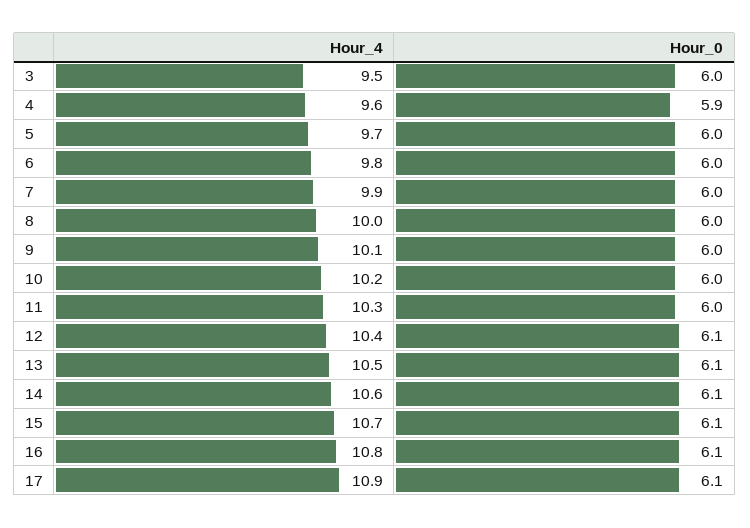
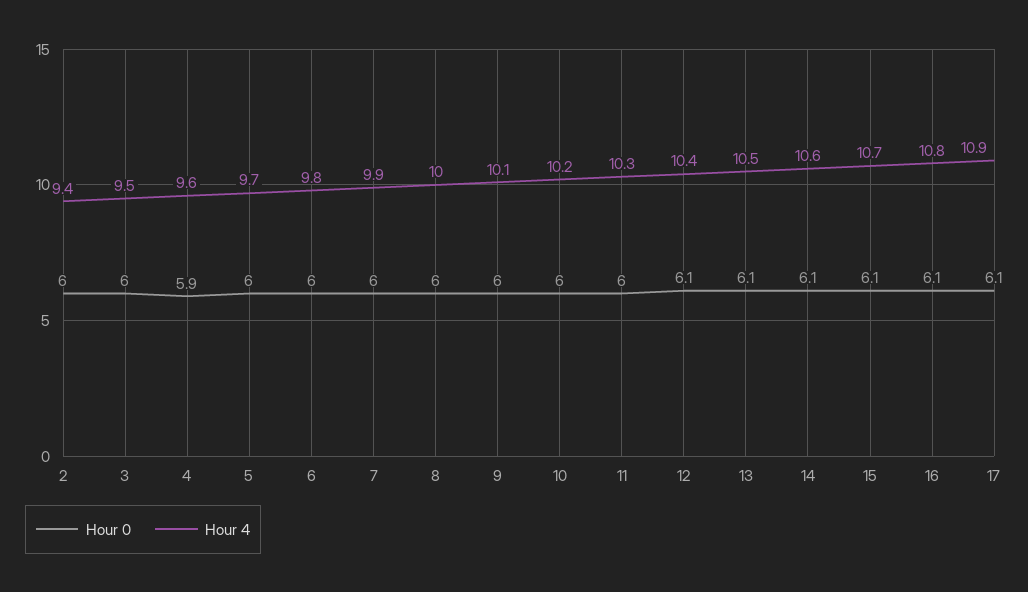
Hour_0, 2: none -> 6
Hour_4, 2: none -> 9.4

